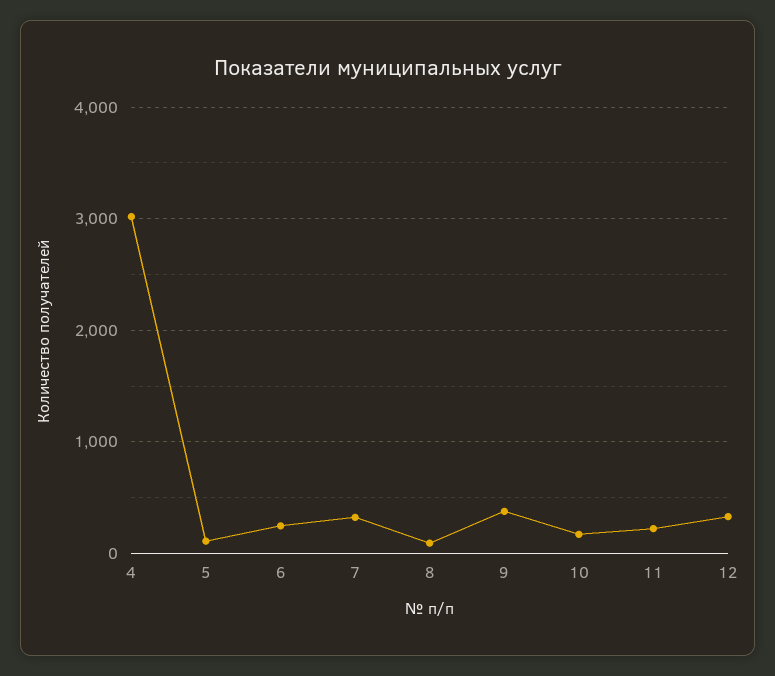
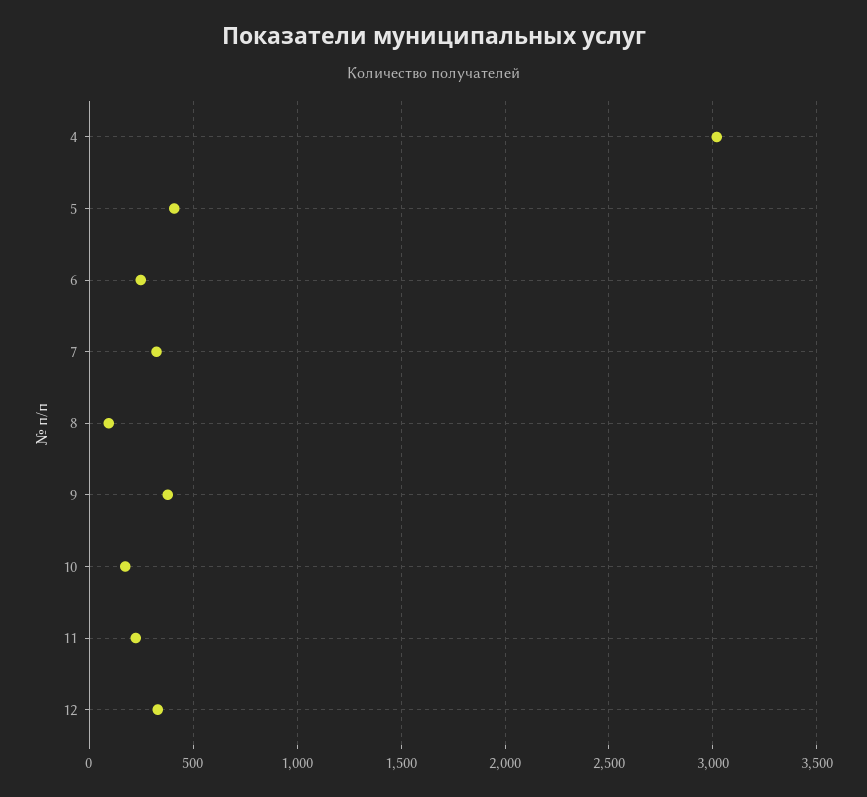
5: 100 -> 400

